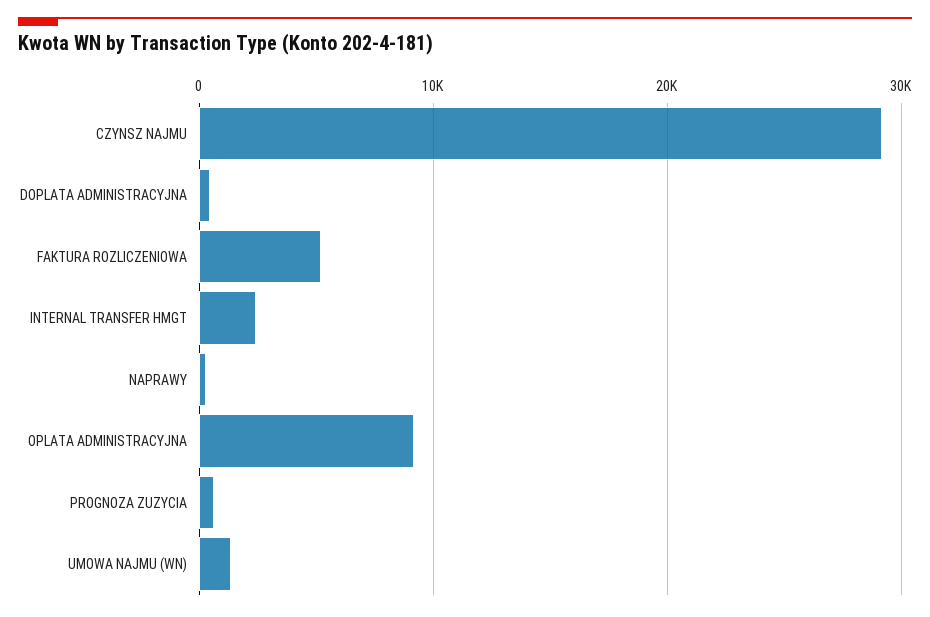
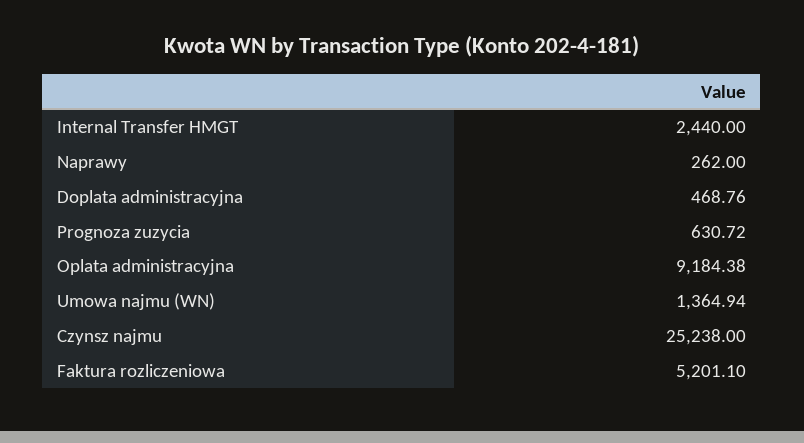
CZYNSZ NAJMU: 29000 -> 25238

